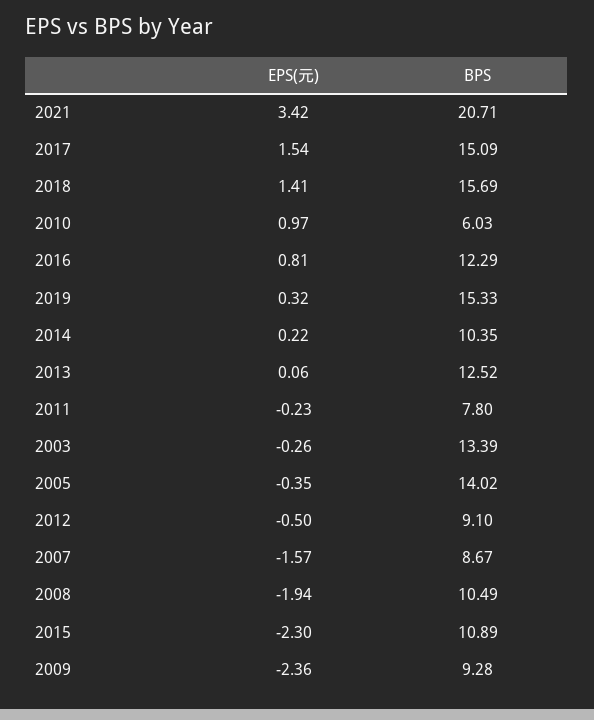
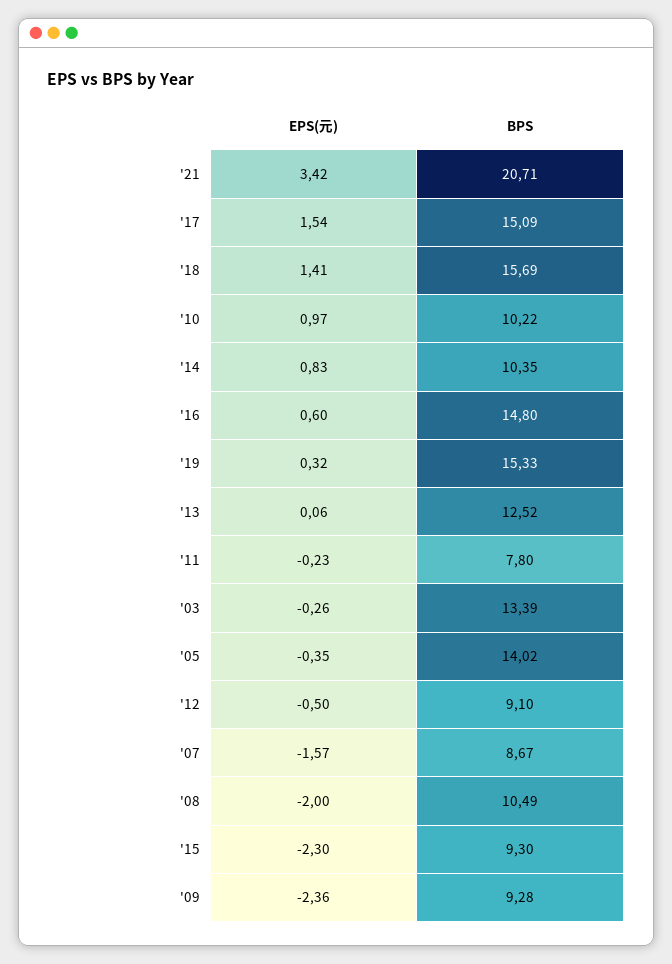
BPS, 2010: 6.03 -> 10.22
EPS(元), 2016: 0.81 -> 0.6
BPS, 2016: 12.29 -> 14.8
EPS(元), 2014: 0.22 -> 0.83
EPS(元), 2008: -1.94 -> -2
BPS, 2015: 10.89 -> 9.3

